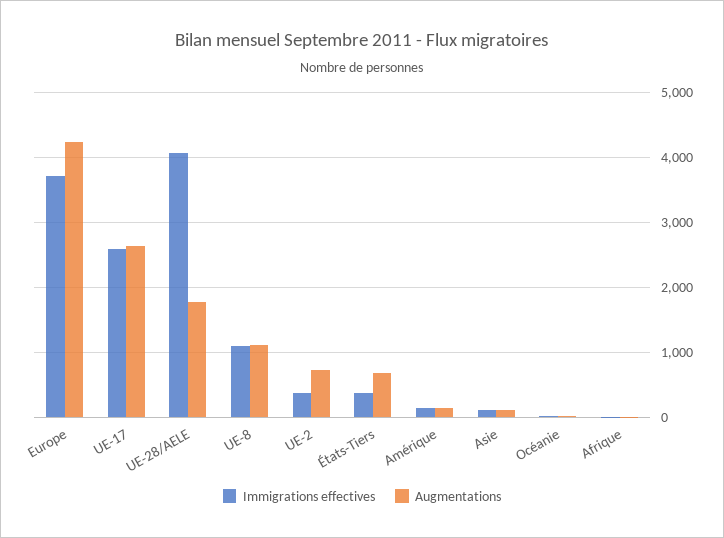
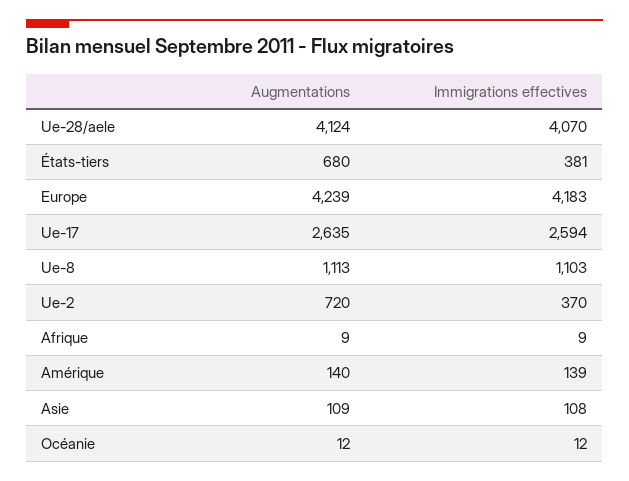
Immigrations effectives, Europe: 3700 -> 4183
Augmentations, UE-28/AELE: 1800 -> 4124

